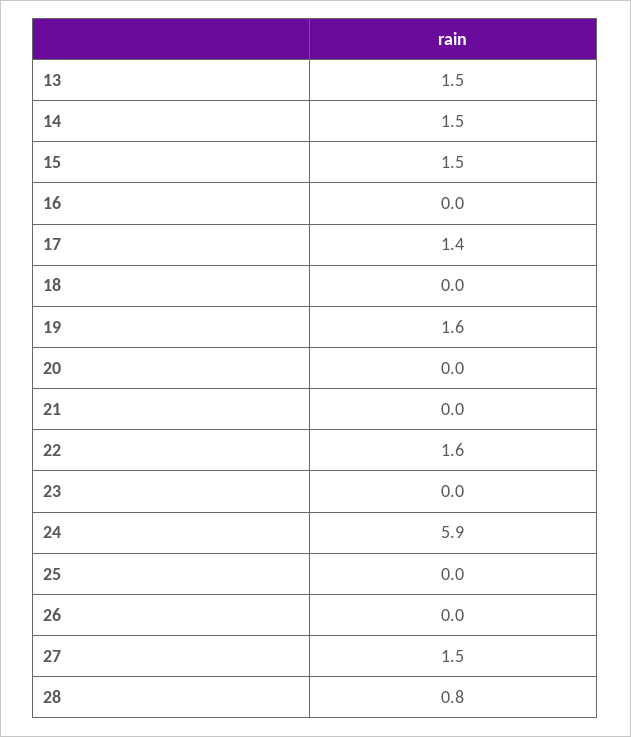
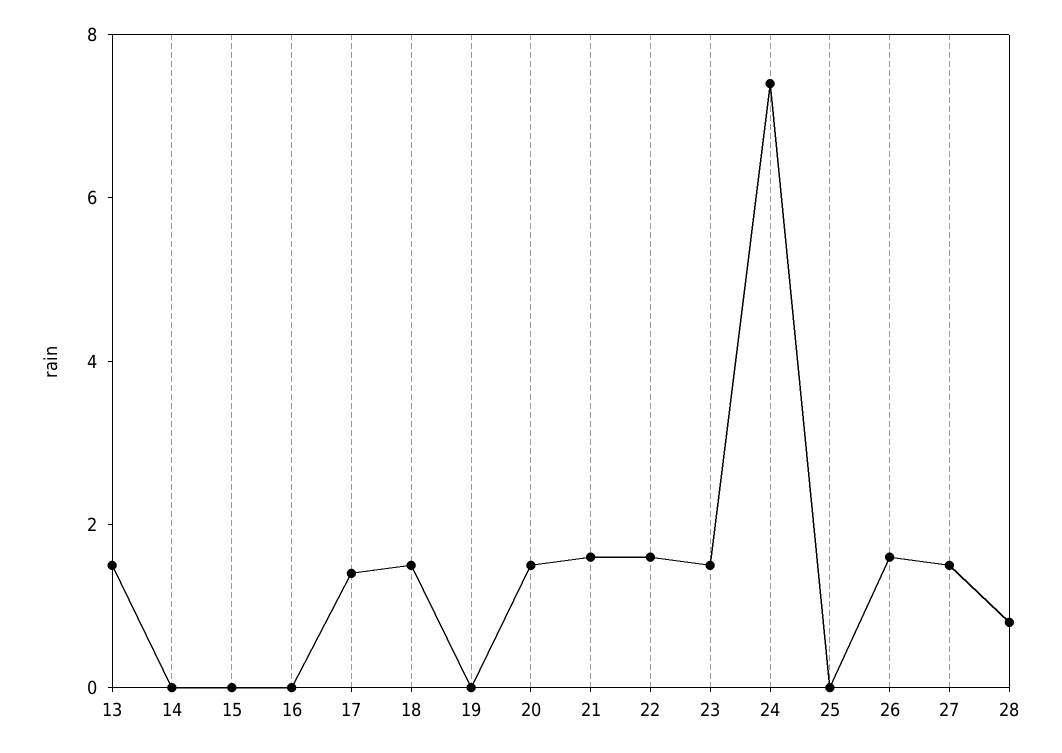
14: 1.5 -> 0
15: 1.5 -> 0
18: 0 -> 1.5
19: 1.6 -> 0
20: 0 -> 1.5
21: 0 -> 1.5
23: 0 -> 1.5
24: 5.9 -> 7.5
26: 0 -> 1.5

